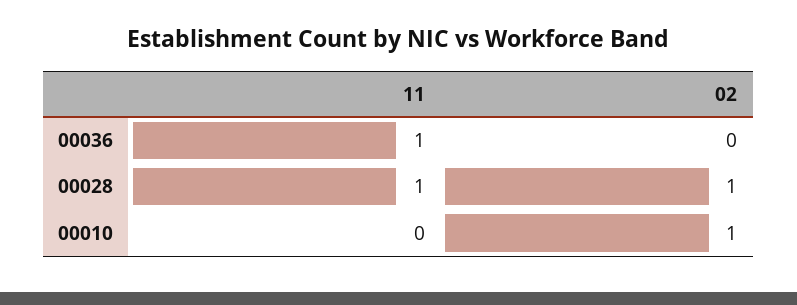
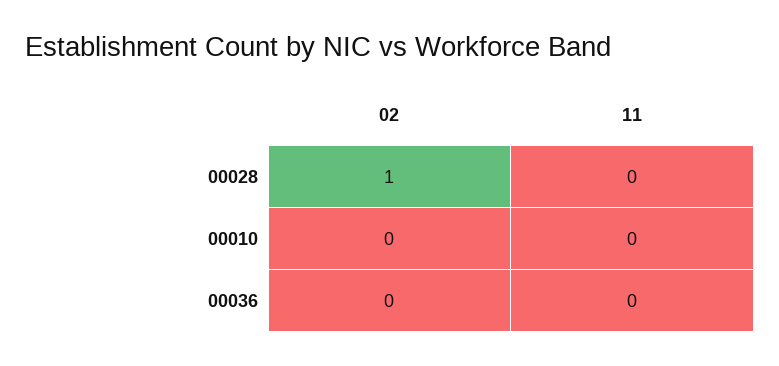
11, 00036: 1 -> 0
11, 00028: 1 -> 0
02, 00010: 1 -> 0

